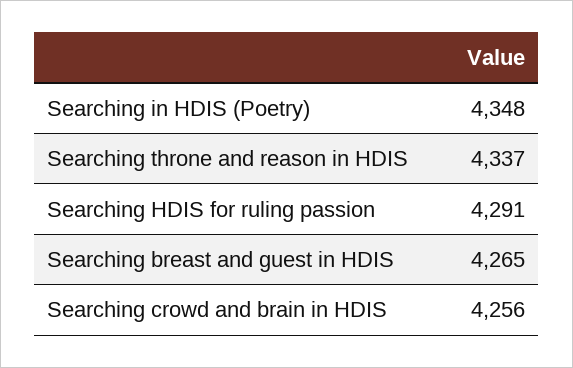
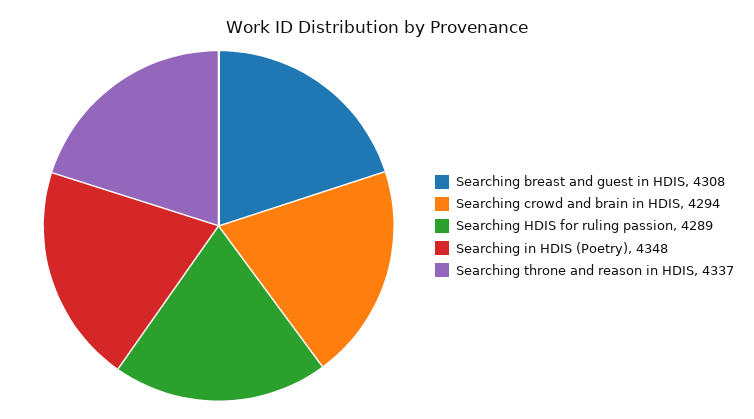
Searching HDIS for ruling passion: 4291 -> 4289
Searching breast and guest in HDIS: 4265 -> 4308
Searching crowd and brain in HDIS: 4256 -> 4294

